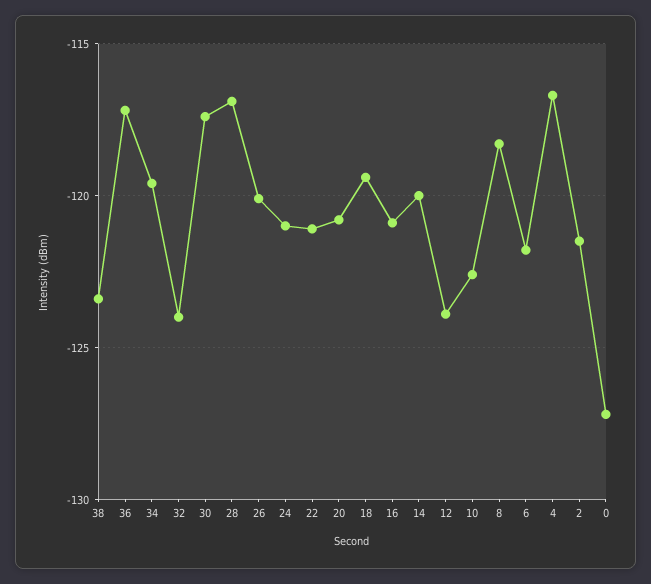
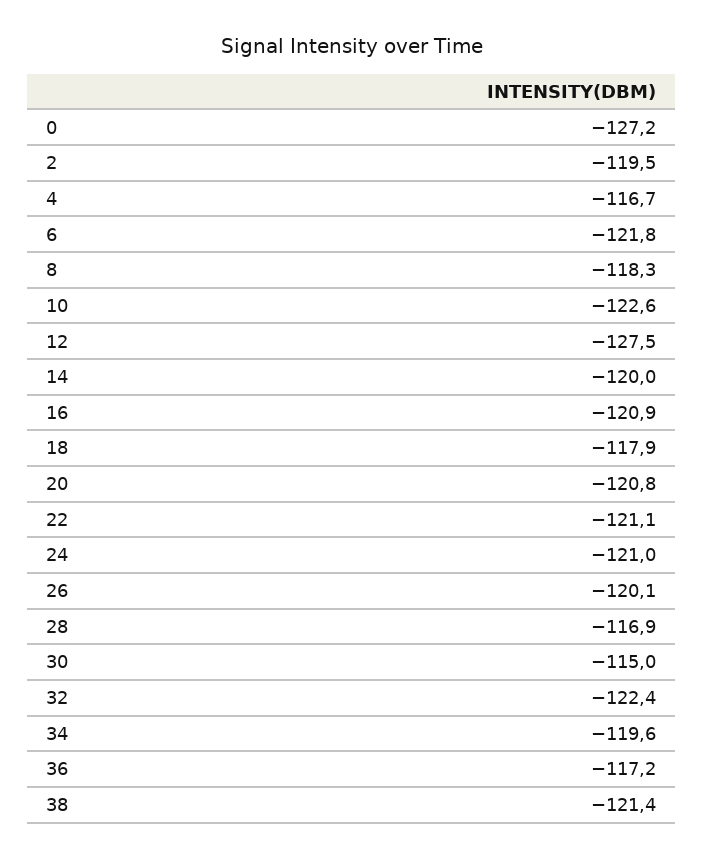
38: -123.5 -> -121.4
32: -124 -> -122.4
30: -117.5 -> -115
18: -119.5 -> -117.9
12: -124 -> -127.5
2: -121.5 -> -119.5

